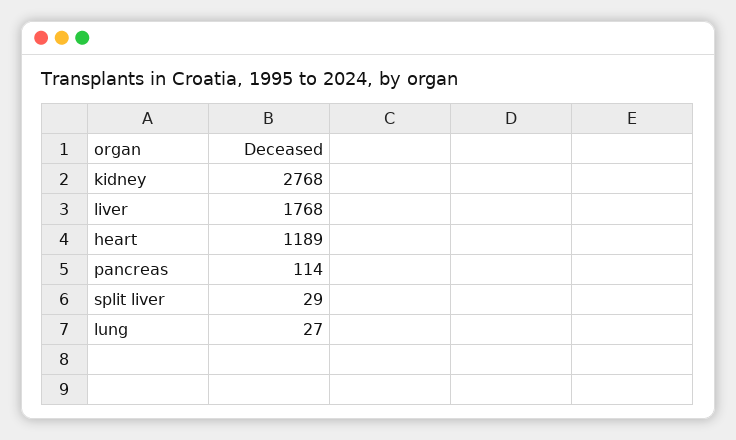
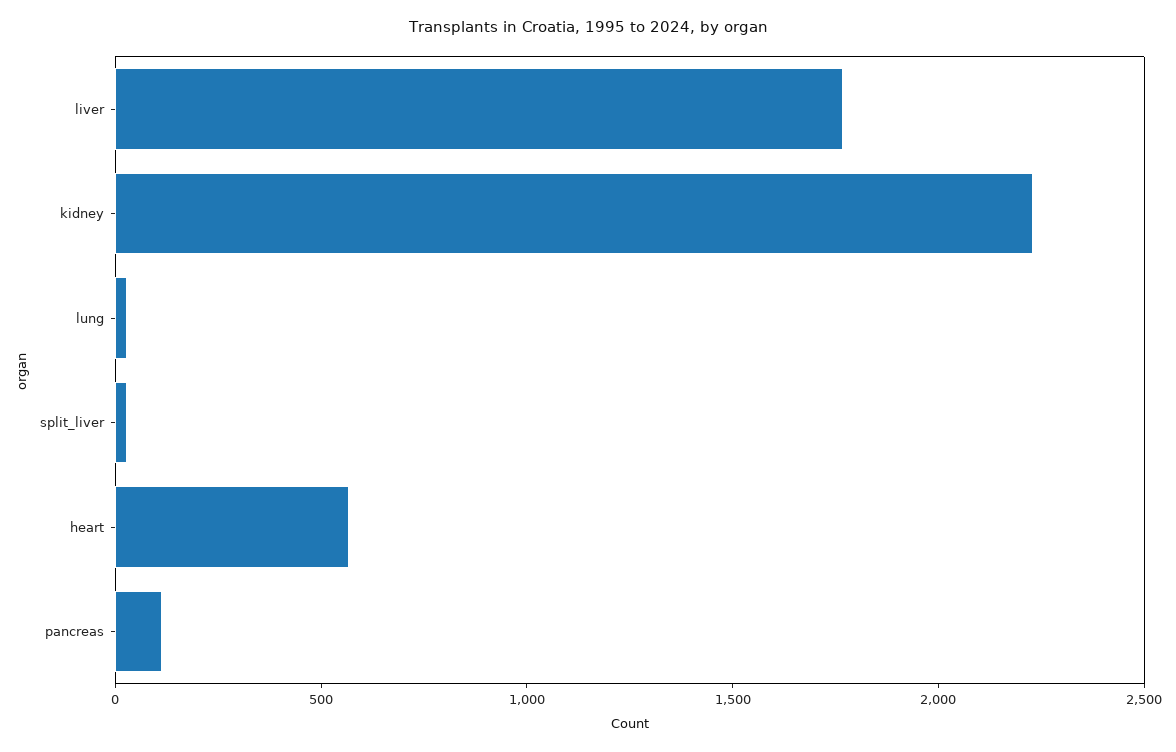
kidney: 2768 -> 2200
heart: 1189 -> 600

